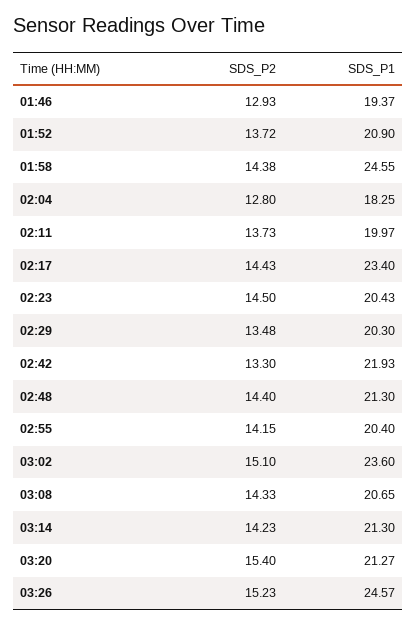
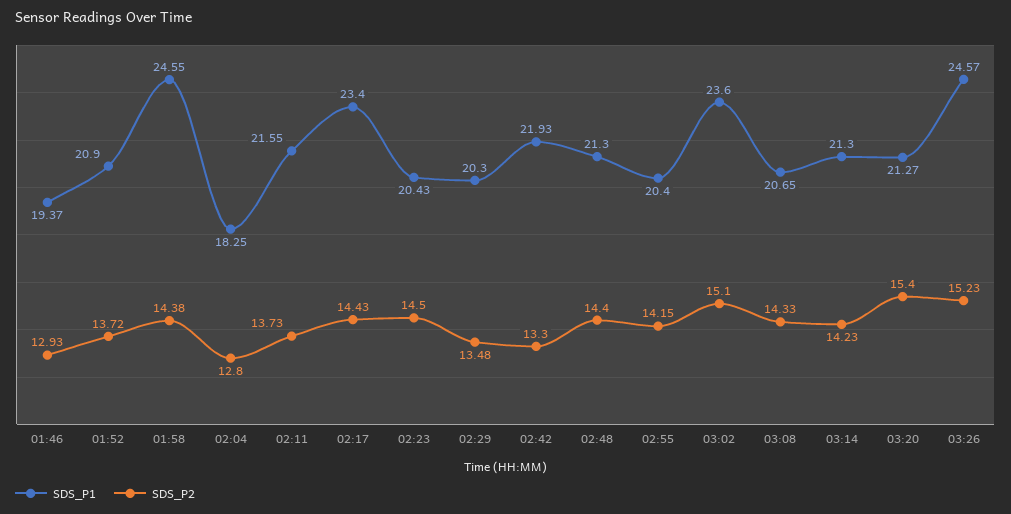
SDS_P1, 02:11: 19.97 -> 21.55

